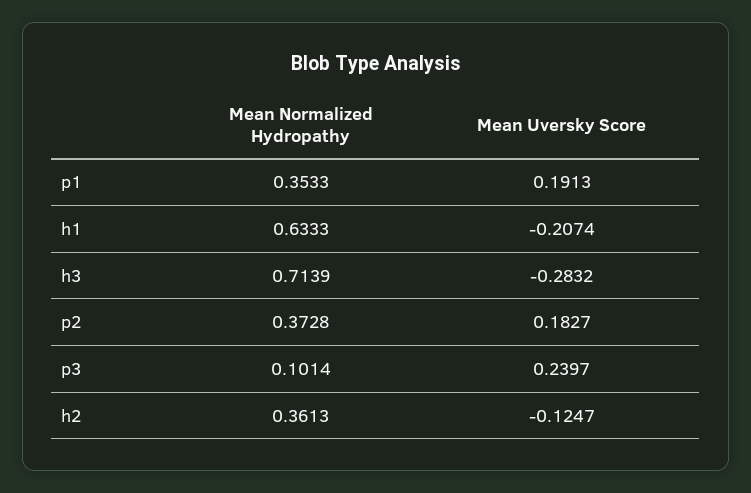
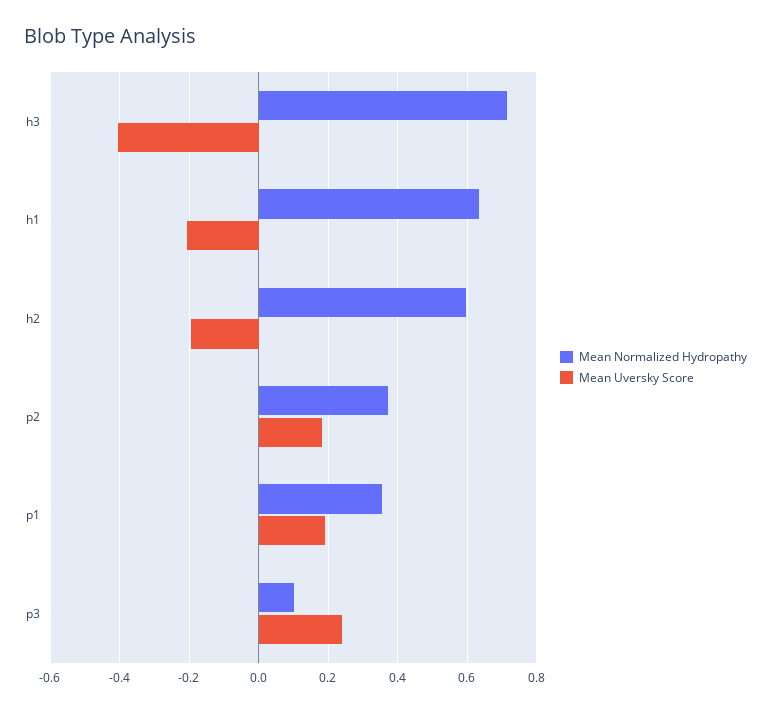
Mean Uversky Score, h3: -0.2832 -> -0.4
Mean Normalized Hydropathy, h2: 0.3613 -> 0.6
Mean Uversky Score, h2: -0.1247 -> -0.2

